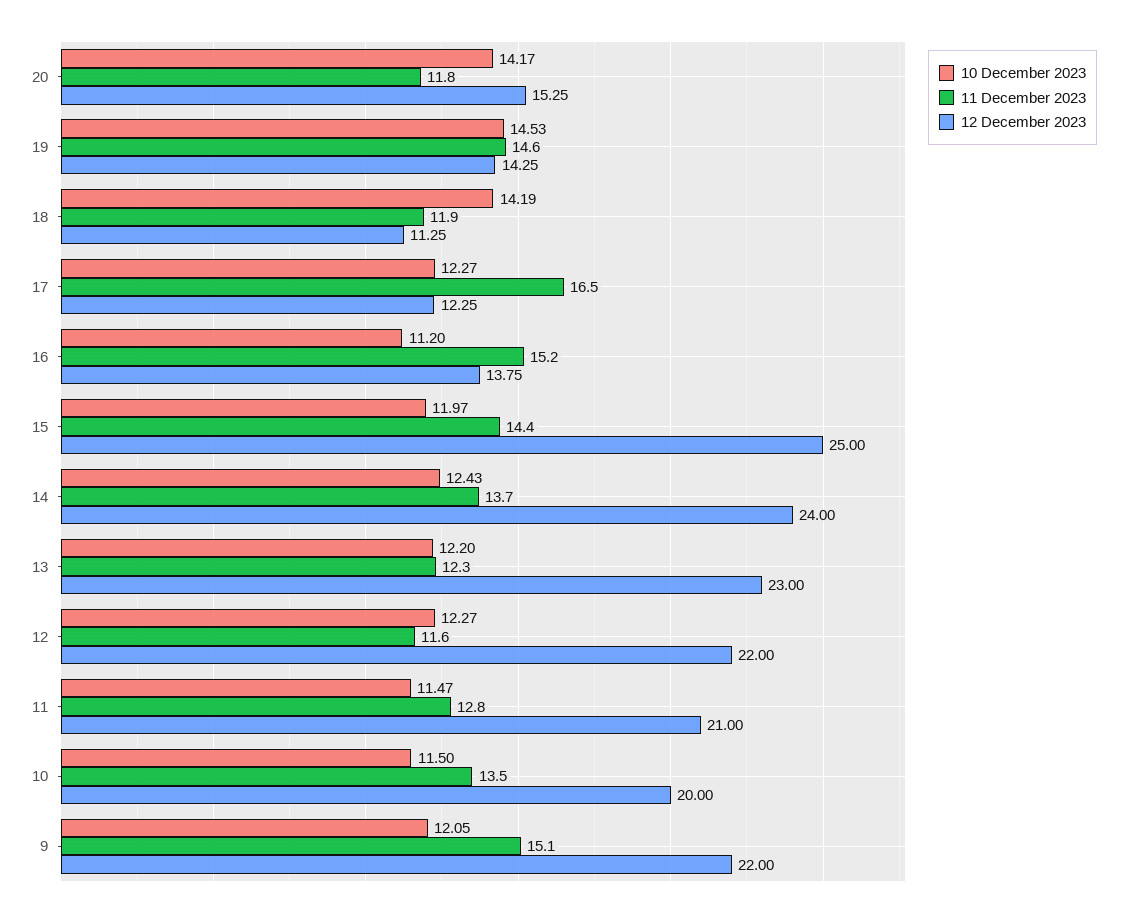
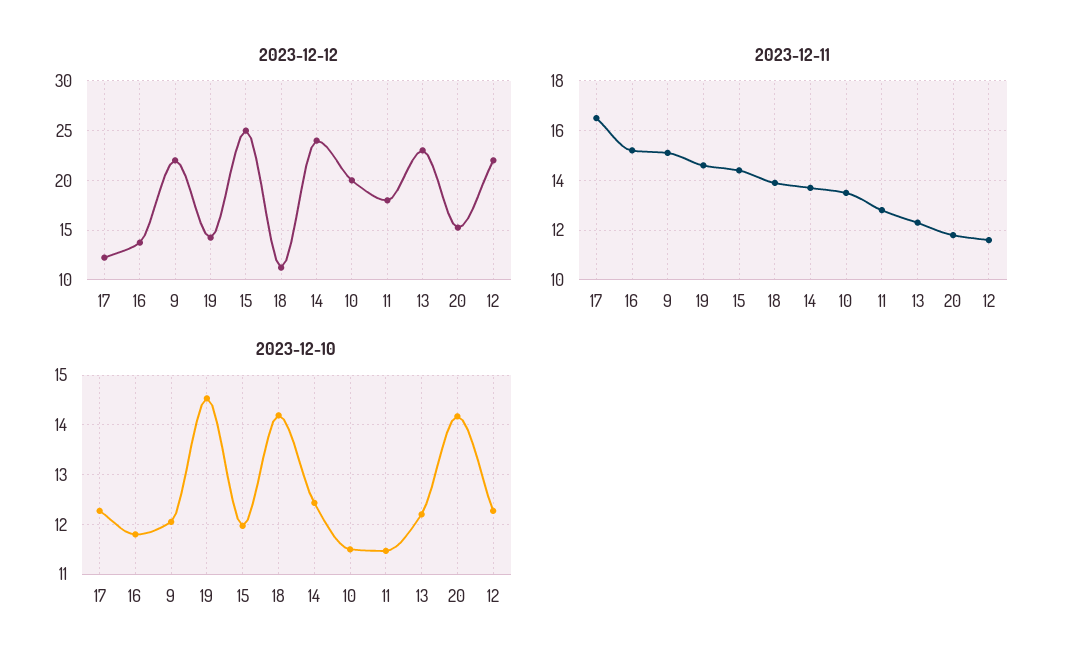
11 December 2023, 18: 11.9 -> 14
10 December 2023, 16: 11.2 -> 11.8
12 December 2023, 11: 21 -> 18

